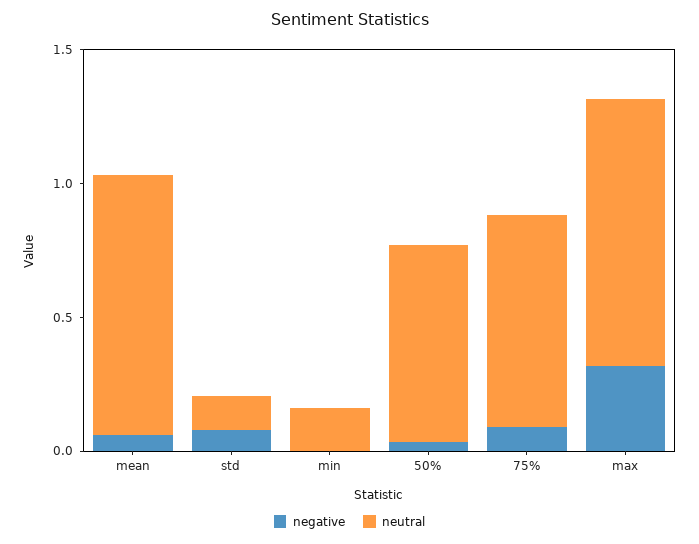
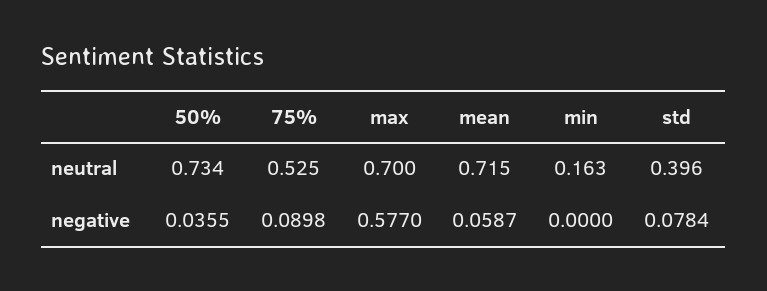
neutral, mean: 1 -> 0.715
neutral, std: 0.1 -> 0.396
neutral, 75%: 0.8 -> 0.525
negative, max: 0.3 -> 0.577
neutral, max: 1 -> 0.7

